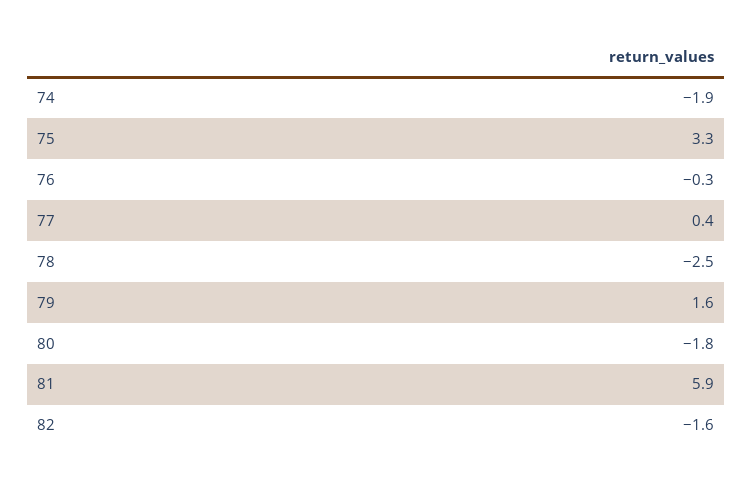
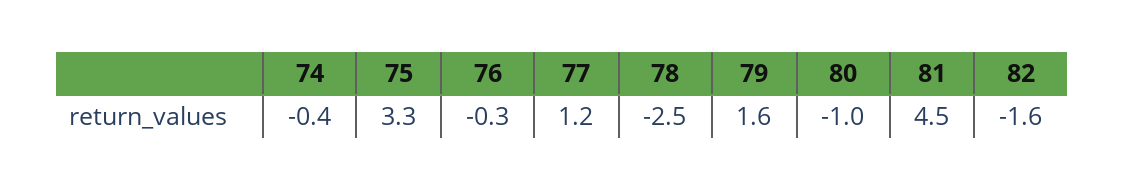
74: -1.9 -> -0.4
77: 0.4 -> 1.2
80: -1.8 -> -1
81: 5.9 -> 4.5

